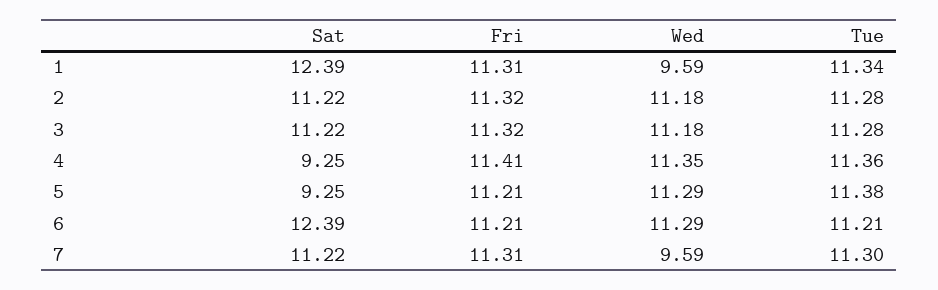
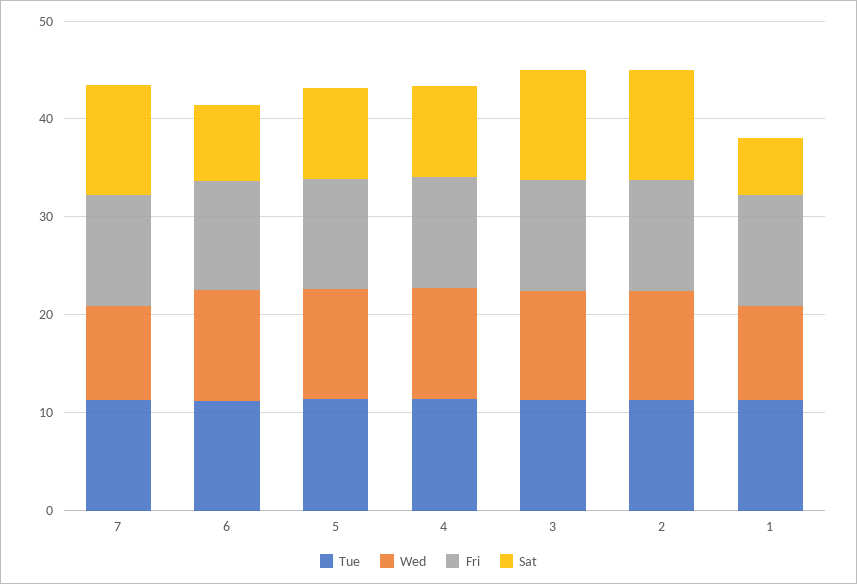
Sat, 1: 12.39 -> 6
Sat, 6: 12.39 -> 8

